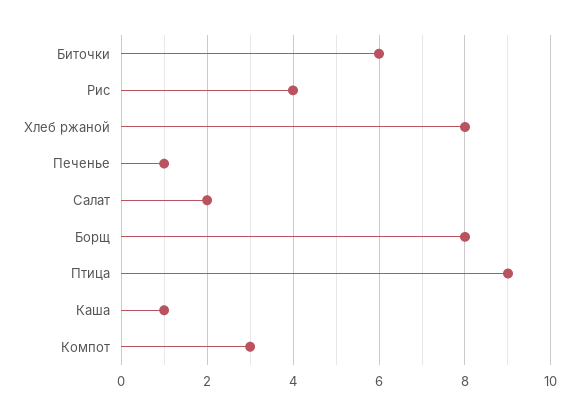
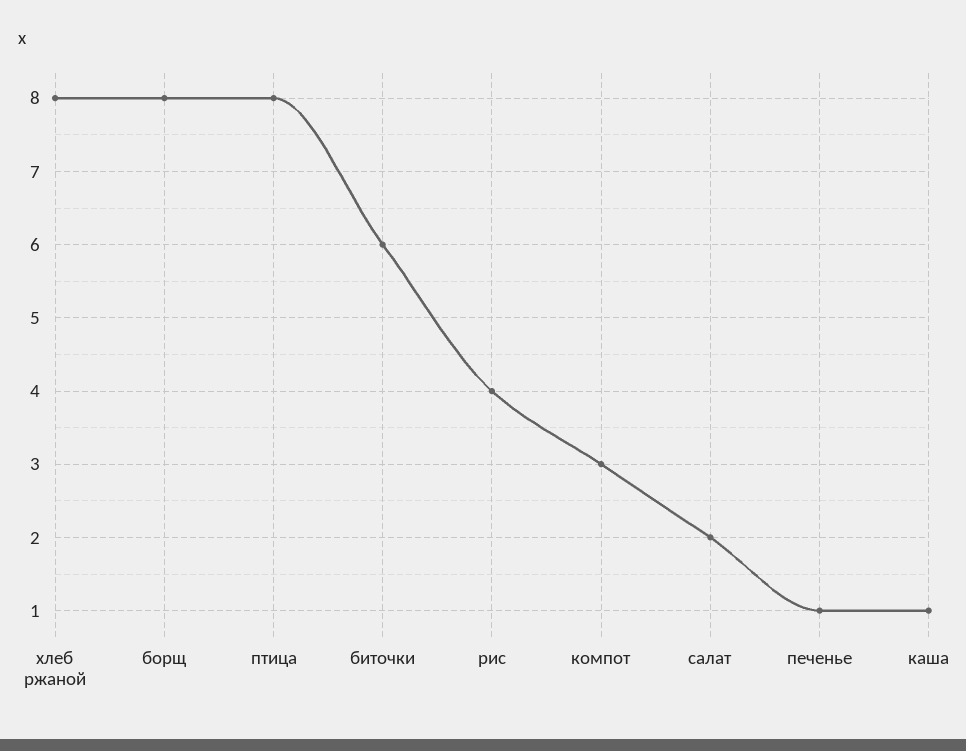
Птица: 9 -> 8

